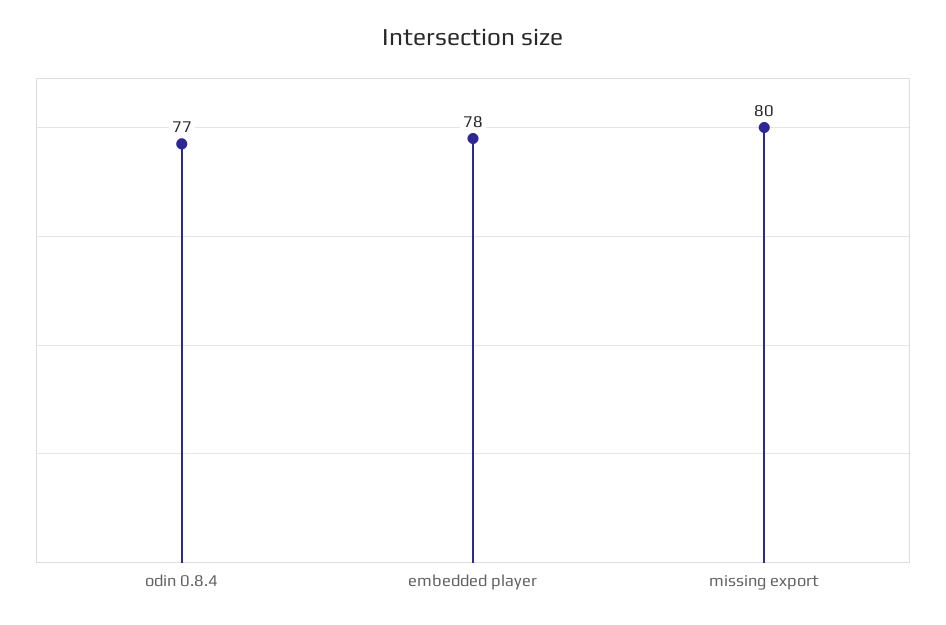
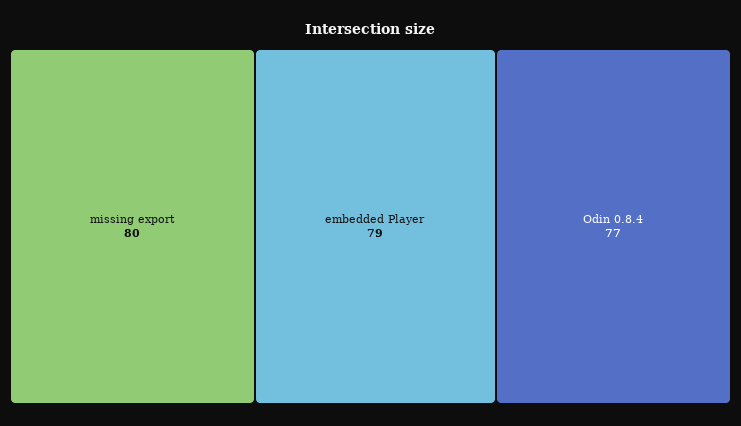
embedded player: 78 -> 79

